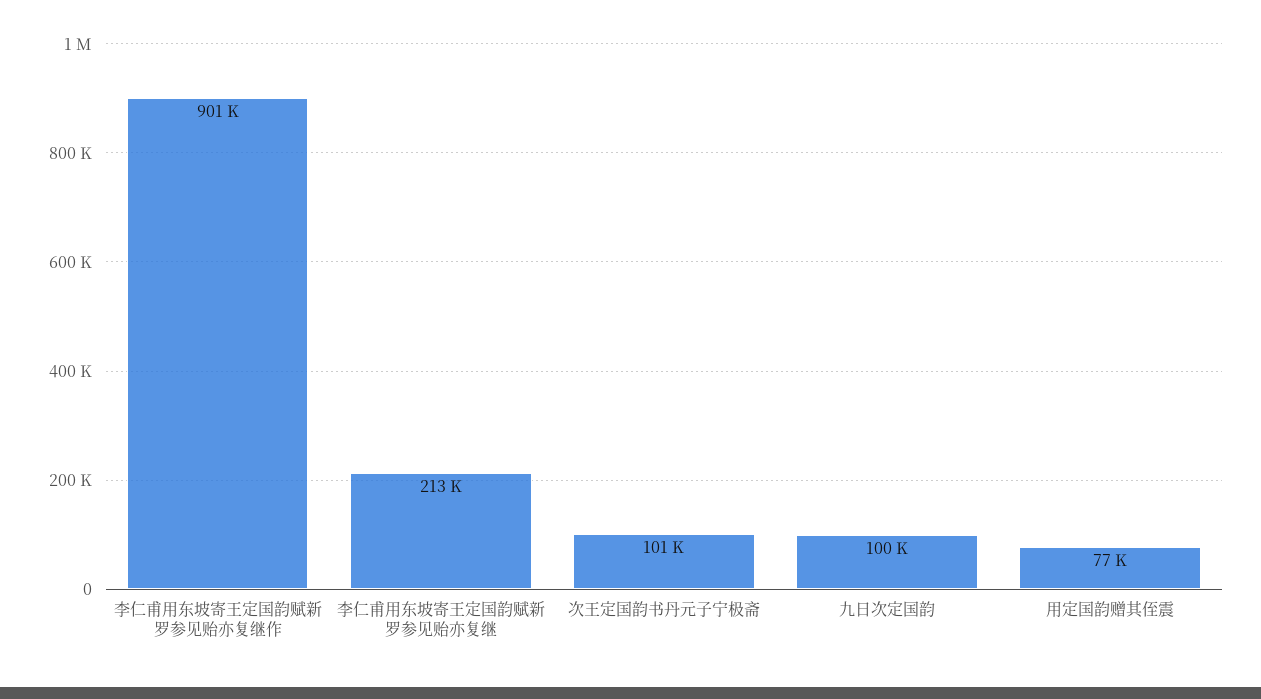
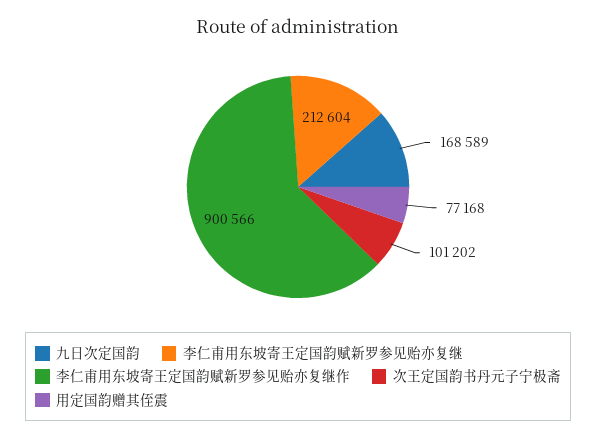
九日次定国韵: 100000 -> 168589

